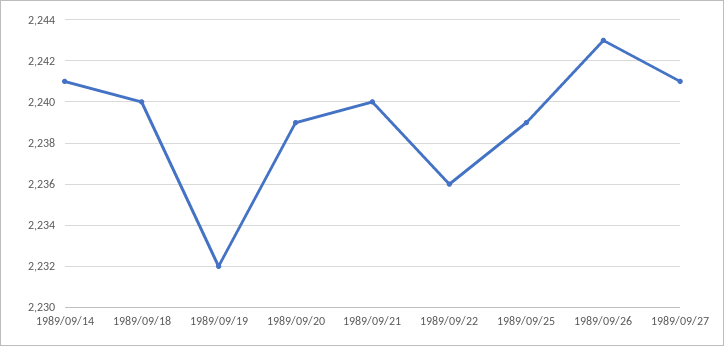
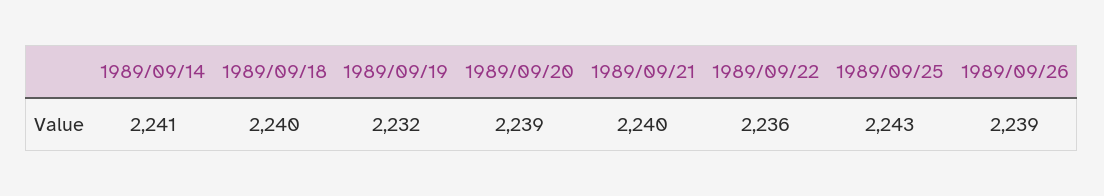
1989/09/25: 2239 -> 2243
1989/09/26: 2243 -> 2239
1989/09/27: 2241 -> none

